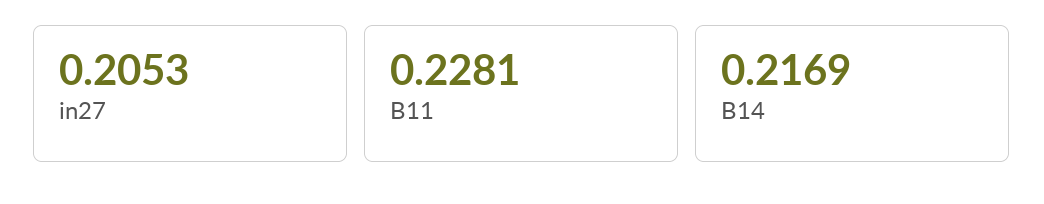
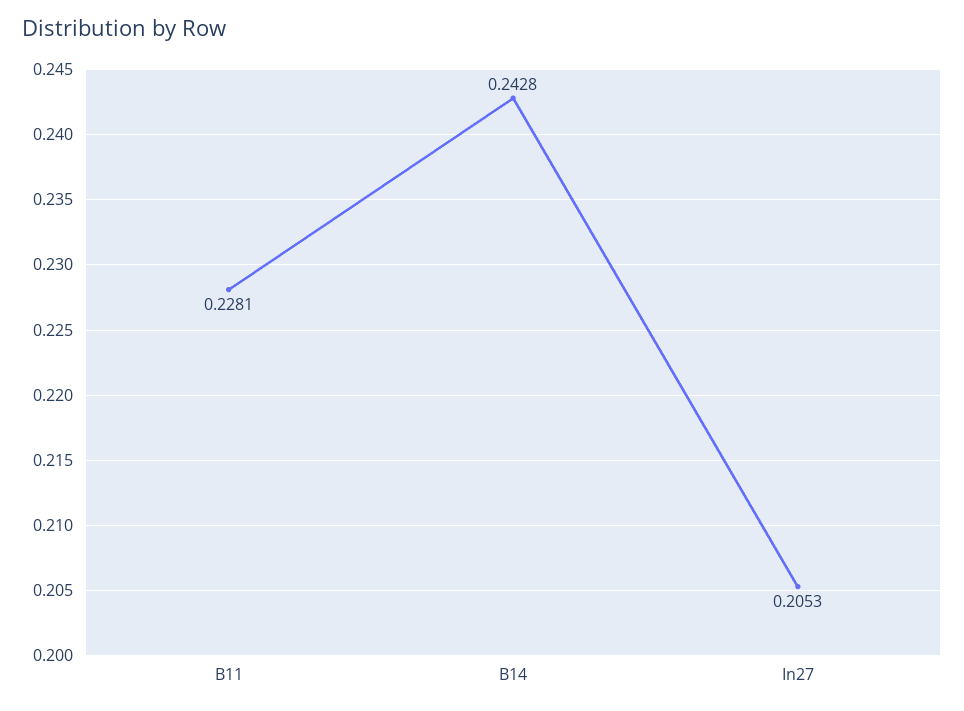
B14: 0.2169 -> 0.2428

